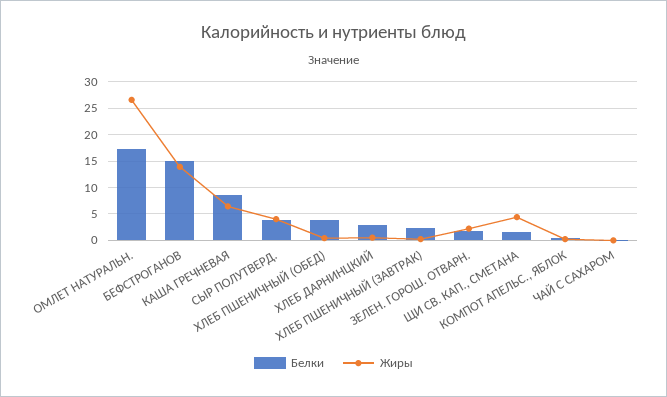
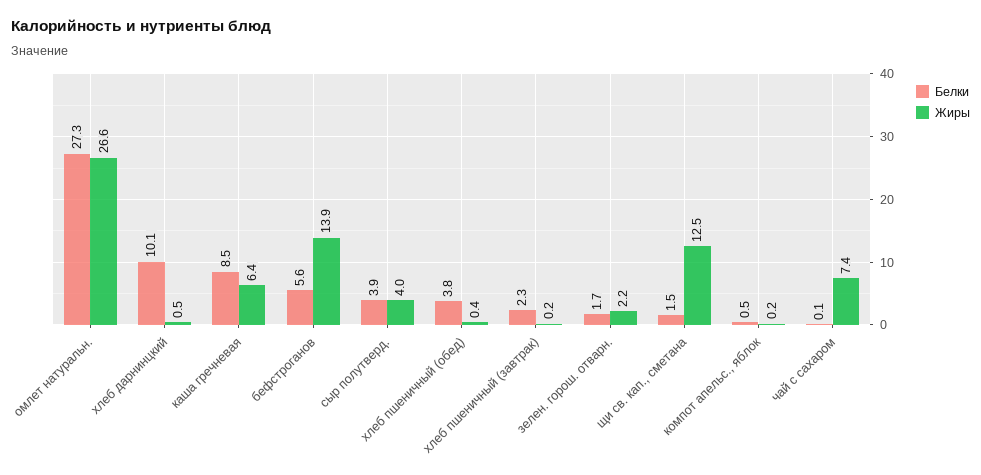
Белки, ОМЛЕТ НАТУРАЛЬН.: 17.5 -> 27.3
Белки, БЕФСТРОГАНОВ: 15 -> 5.6
Белки, ХЛЕБ ДАРНИНЦКИЙ: 2.5 -> 10.1
Жиры, ЩИ СВ. КАП., СМЕТАНА: 5 -> 12.5
Жиры, ЧАЙ С САХАРОМ: 0 -> 7.4

